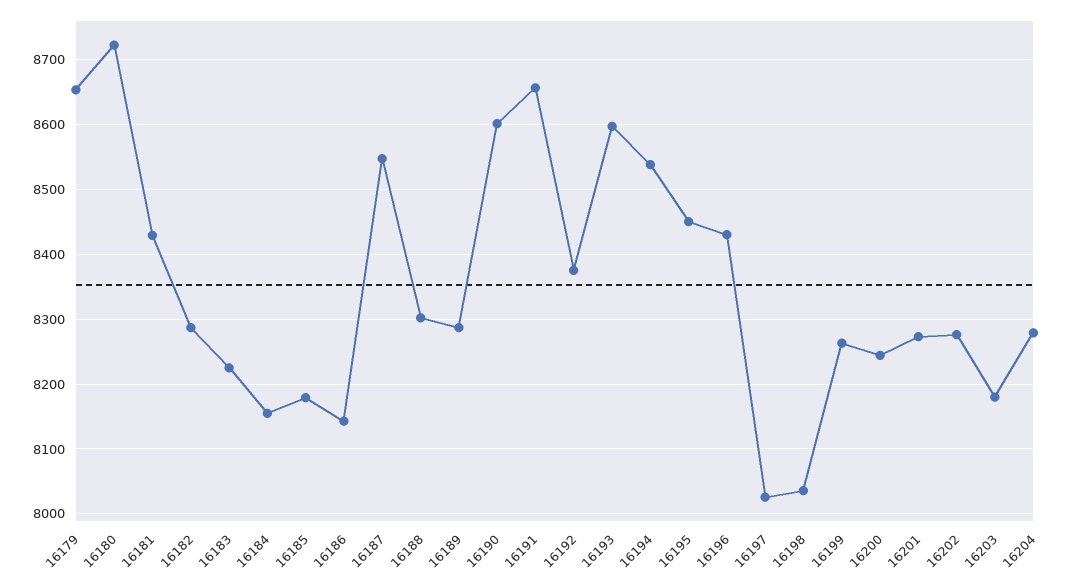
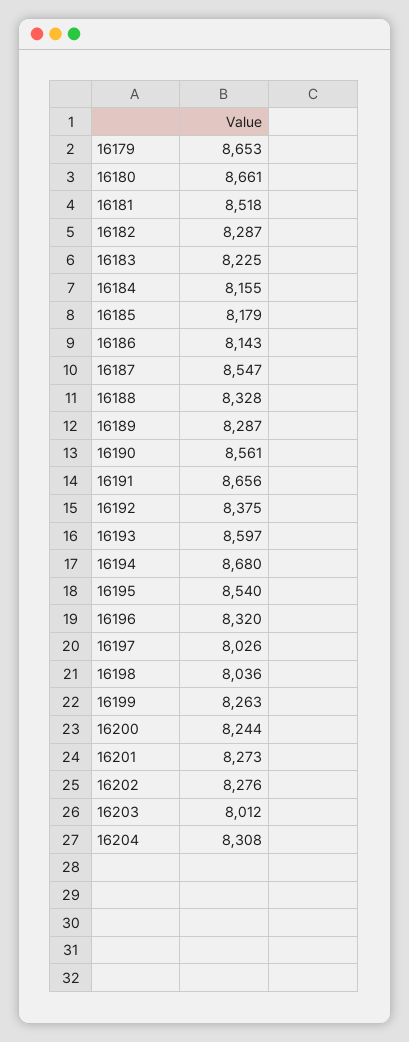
16180: 8720 -> 8661
16181: 8430 -> 8518
16188: 8300 -> 8328
16190: 8600 -> 8561
16194: 8540 -> 8680
16195: 8450 -> 8540
16196: 8430 -> 8320
16203: 8180 -> 8012
16204: 8280 -> 8308

